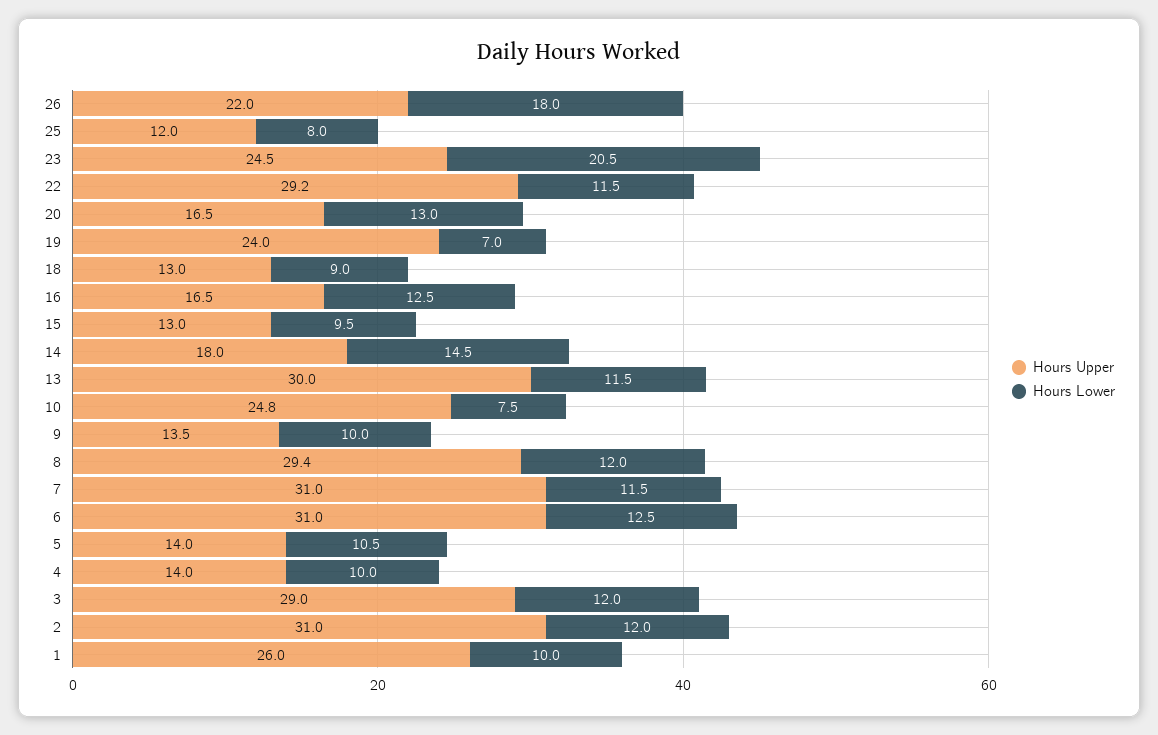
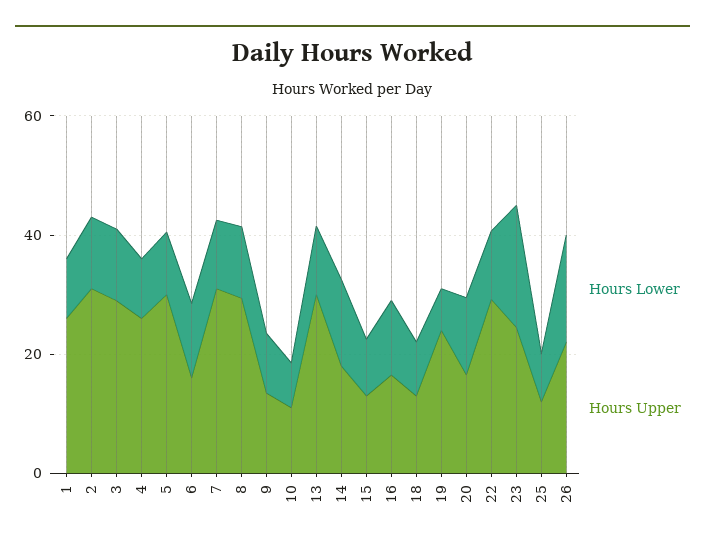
Hours Upper, 10: 24.8 -> 10
Hours Upper, 6: 31 -> 15
Hours Upper, 5: 14 -> 30
Hours Upper, 4: 14 -> 25

